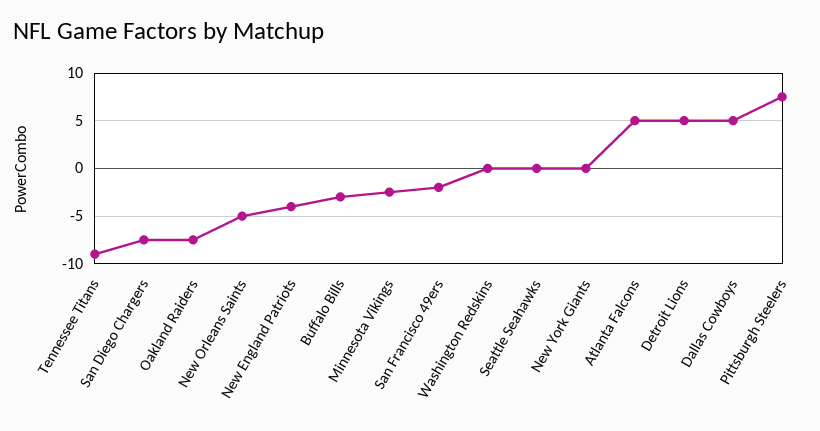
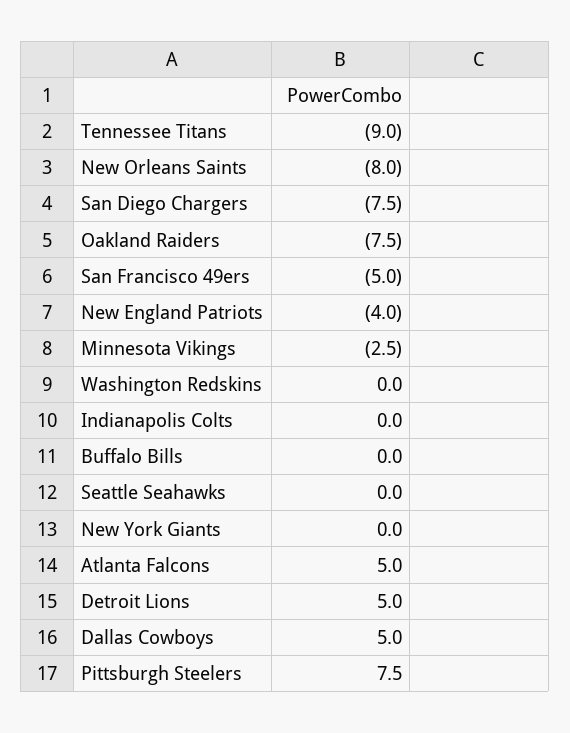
New Orleans Saints: -5 -> -8
Buffalo Bills: -3 -> 0
San Francisco 49ers: -2 -> -5
Indianapolis Colts: none -> 0

